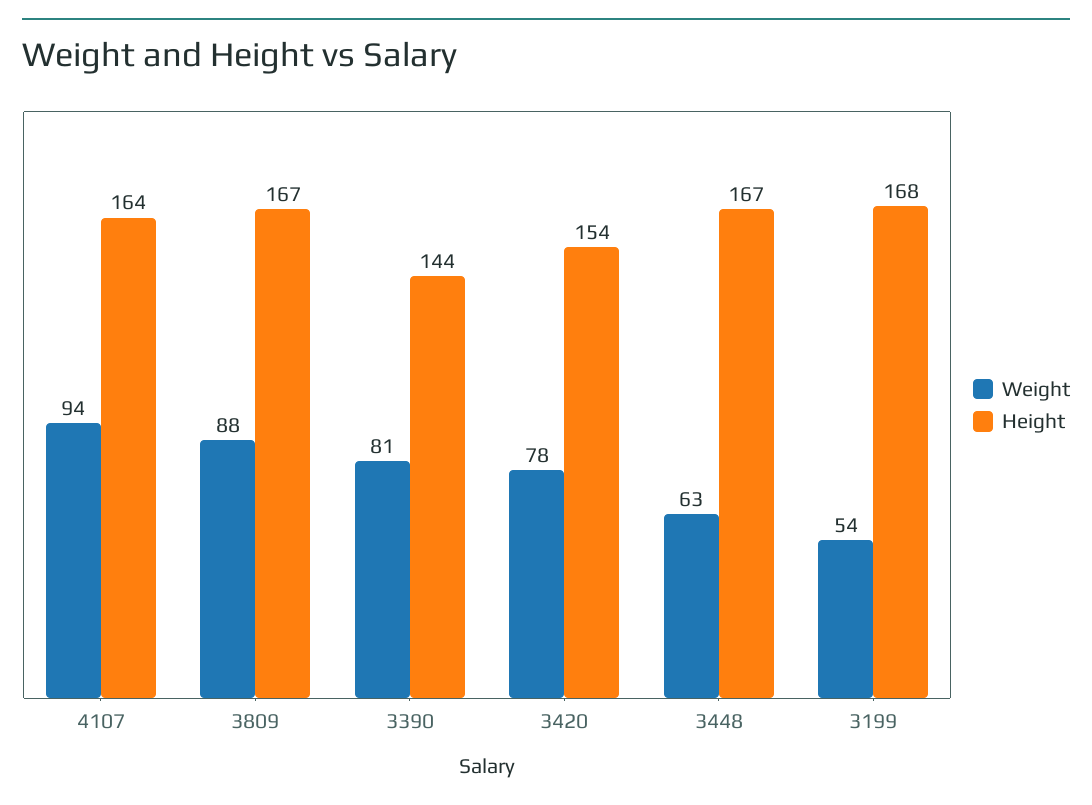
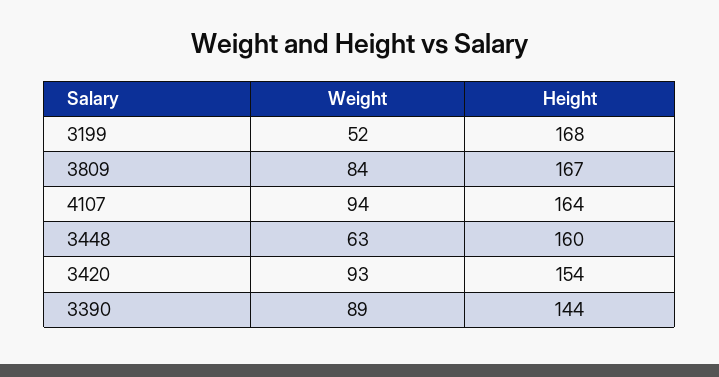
Weight, 3809: 88 -> 84
Weight, 3390: 81 -> 89
Weight, 3420: 78 -> 93
Height, 3448: 167 -> 160
Weight, 3199: 54 -> 52

